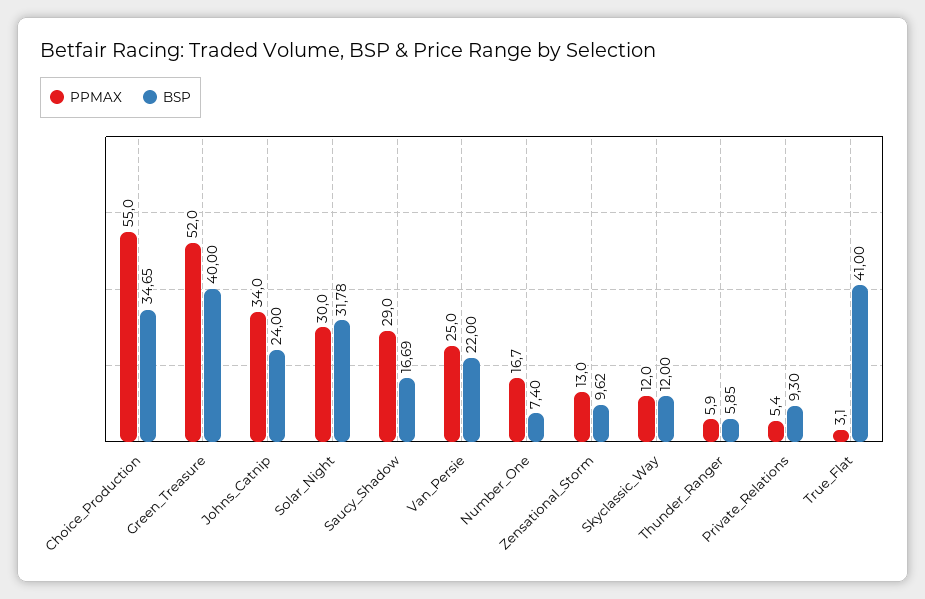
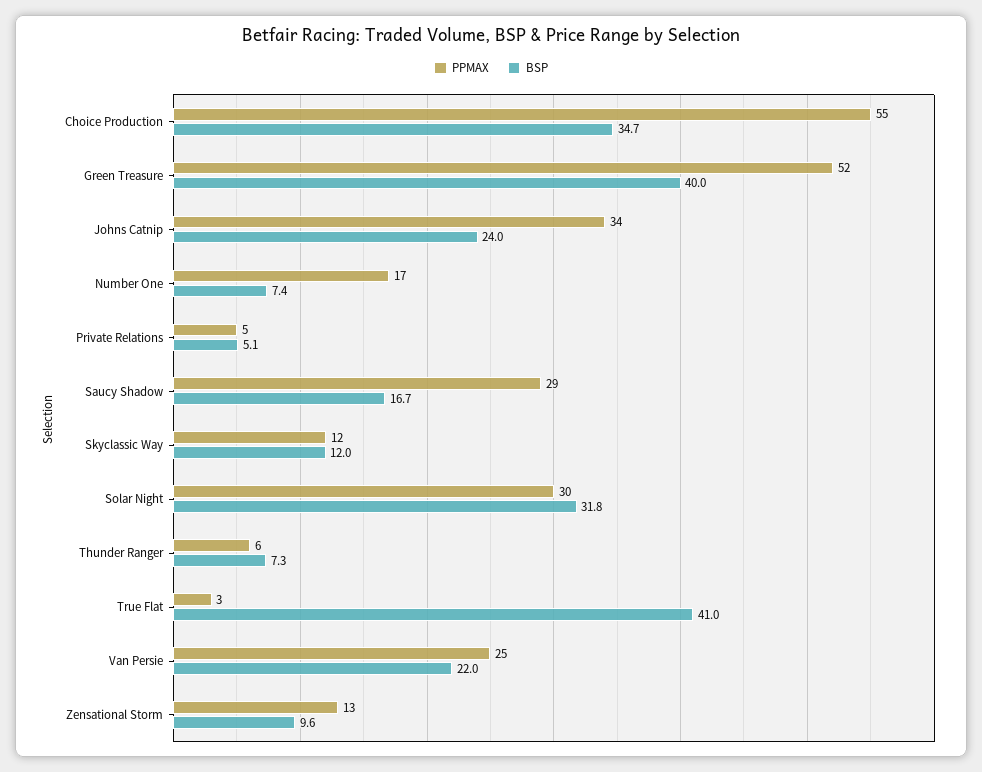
BSP, Thunder_Ranger: 5.85 -> 7.3
BSP, Private_Relations: 9.3 -> 5.1

